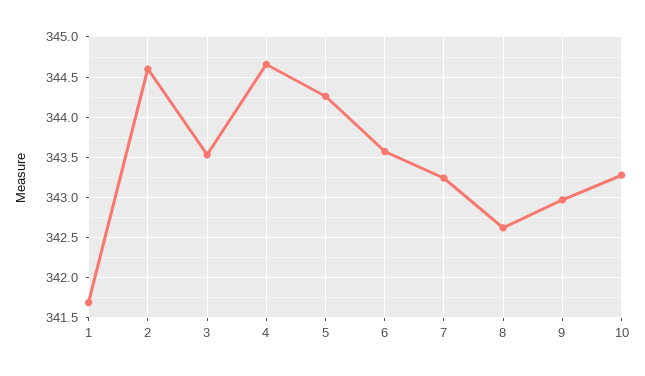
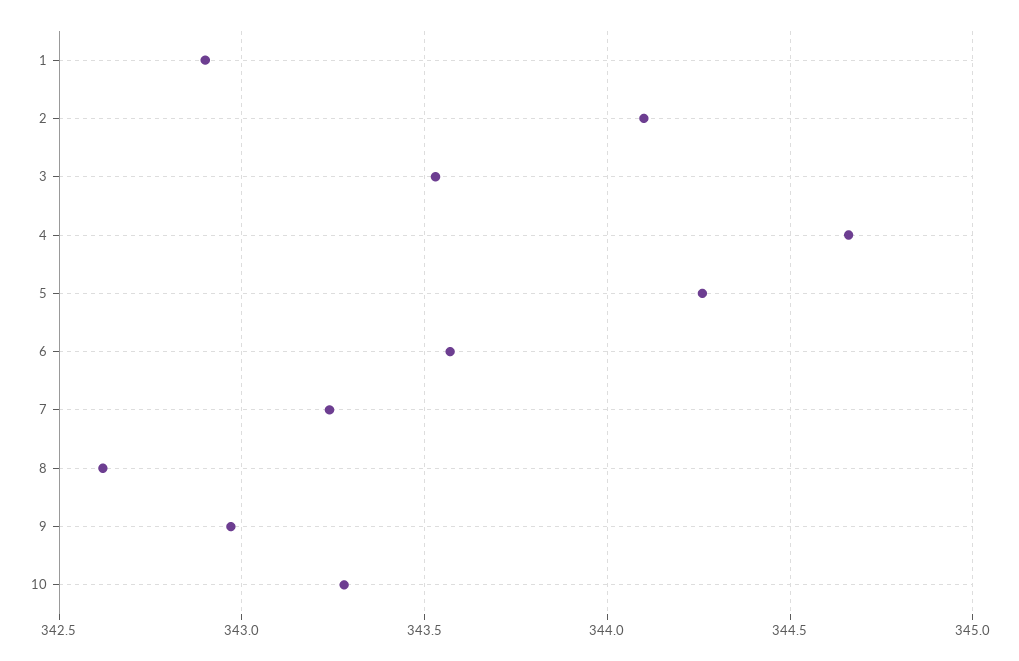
1: 341.7 -> 342.9
2: 344.6 -> 344.1

